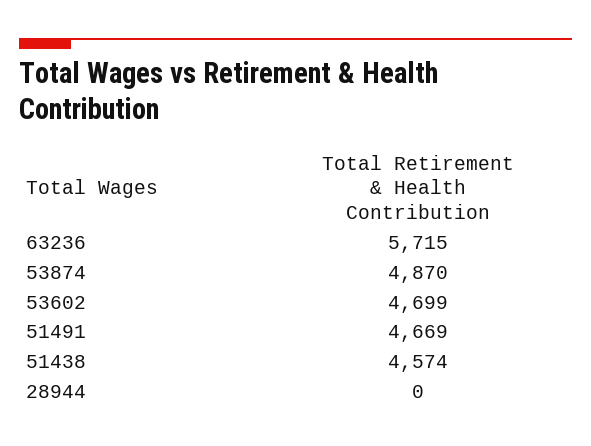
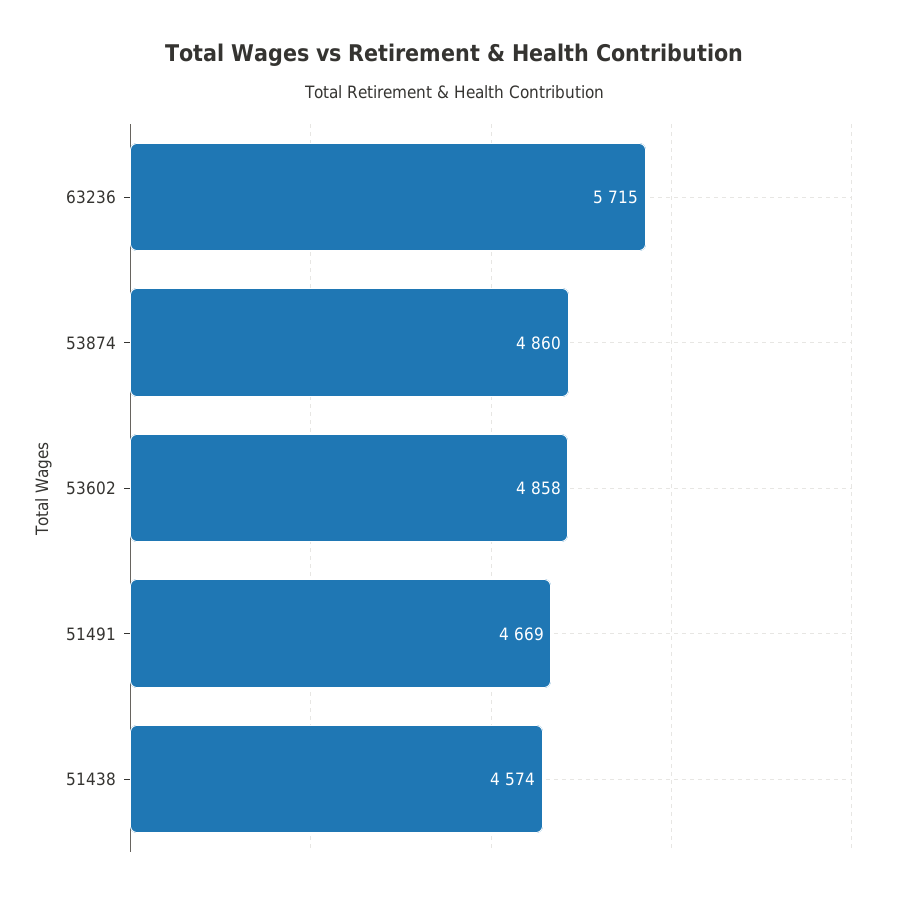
53874: 4870 -> 4860
53602: 4699 -> 4858
28944: 0 -> none

